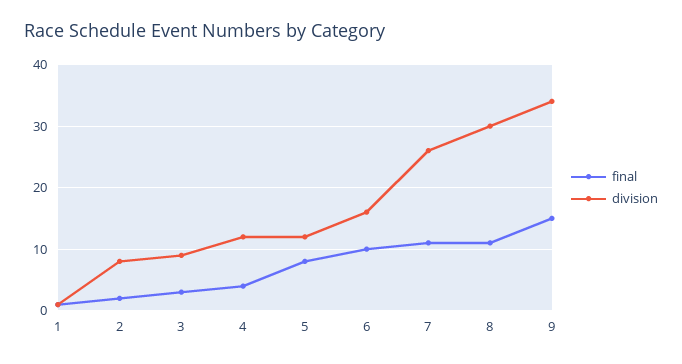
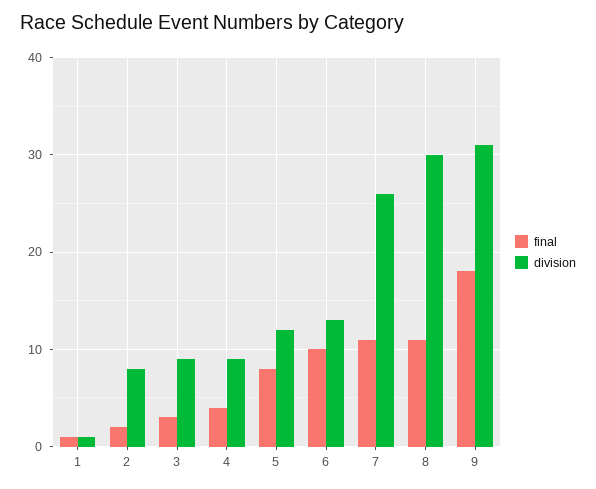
division, 4: 12 -> 9
division, 6: 16 -> 13
final, 9: 15 -> 18
division, 9: 34 -> 31

